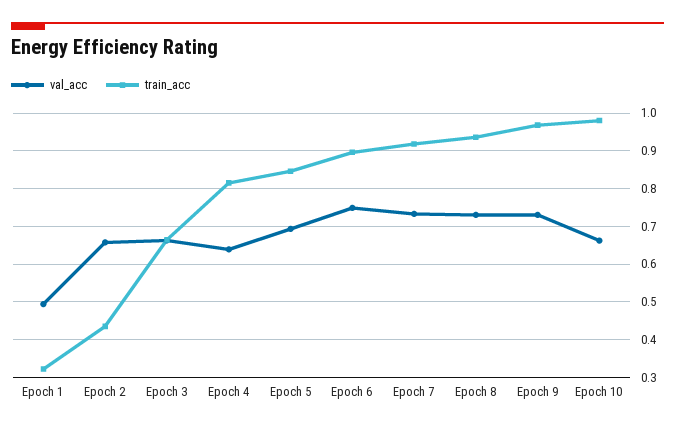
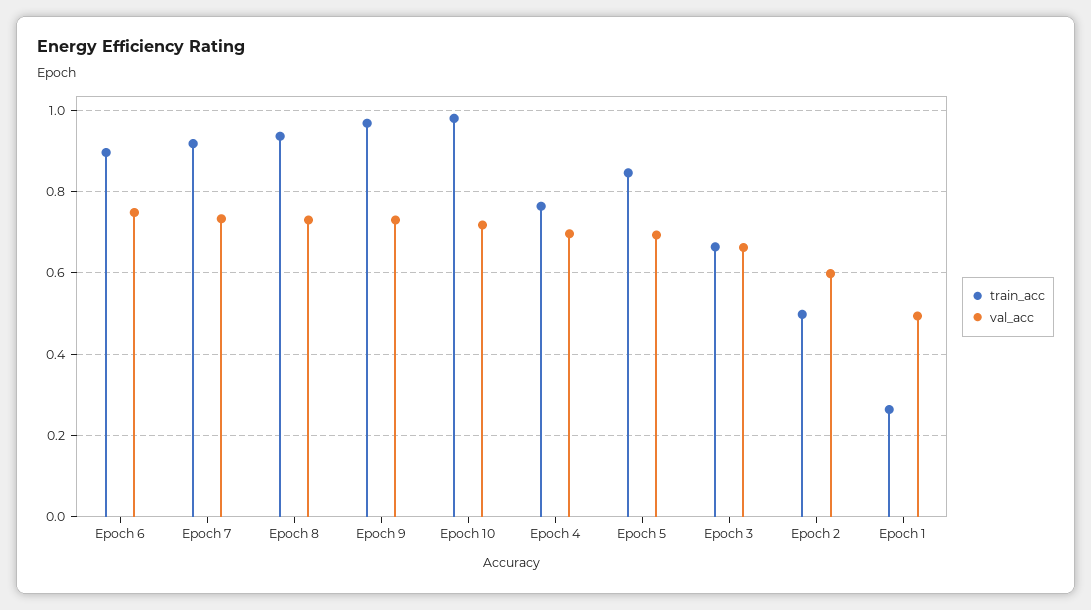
train_acc, Epoch 1: 0.32 -> 0.26
val_acc, Epoch 2: 0.66 -> 0.6
train_acc, Epoch 2: 0.44 -> 0.5
val_acc, Epoch 4: 0.64 -> 0.7
train_acc, Epoch 4: 0.82 -> 0.76
val_acc, Epoch 10: 0.66 -> 0.72

